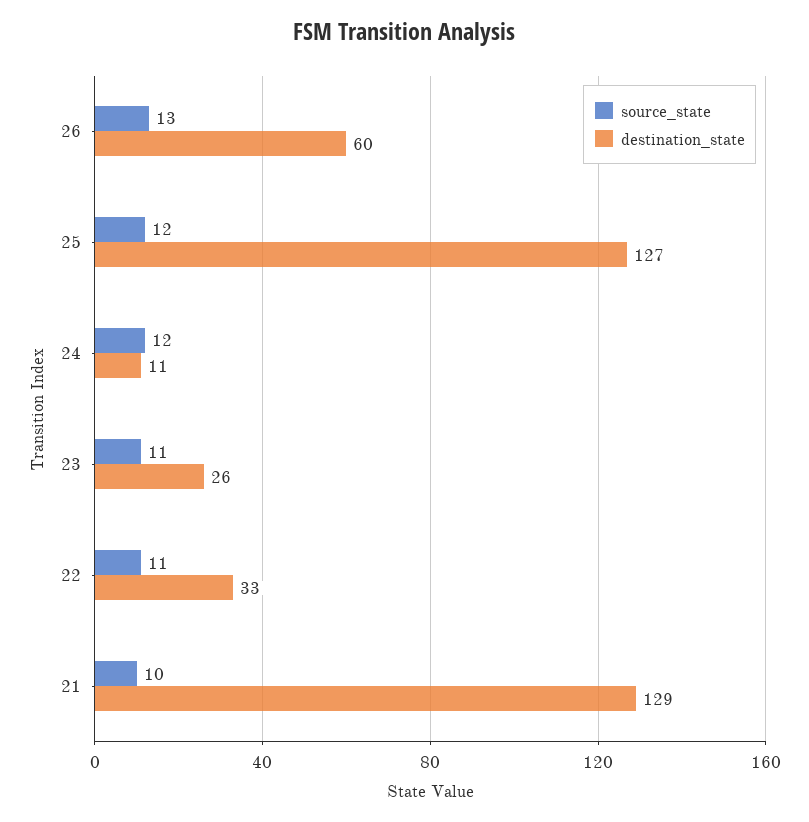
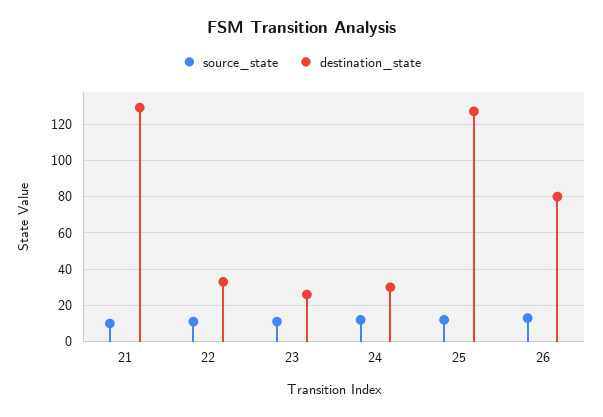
destination_state, 26: 60 -> 80
destination_state, 24: 11 -> 30

